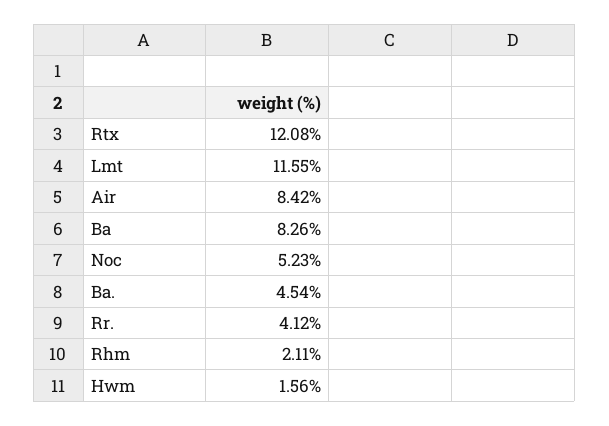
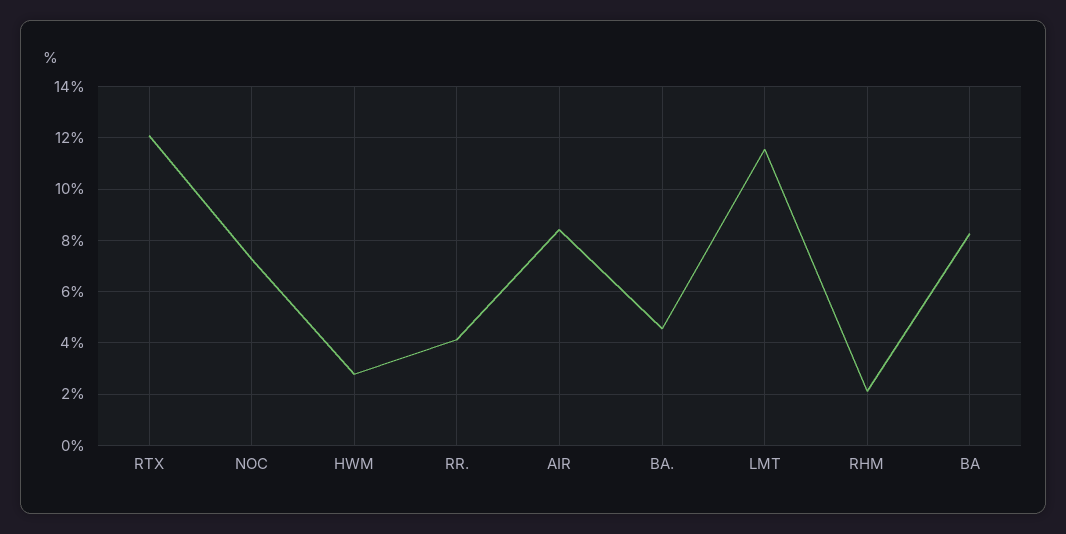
Noc: 5.23 -> 7.25
Hwm: 1.56 -> 2.75

